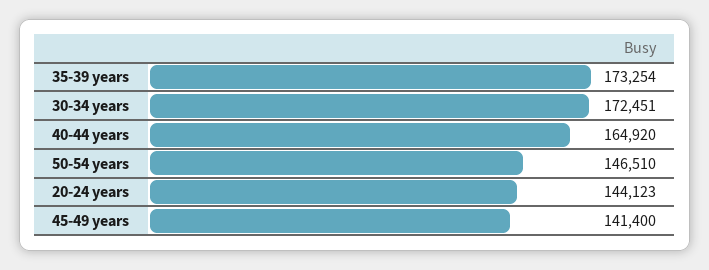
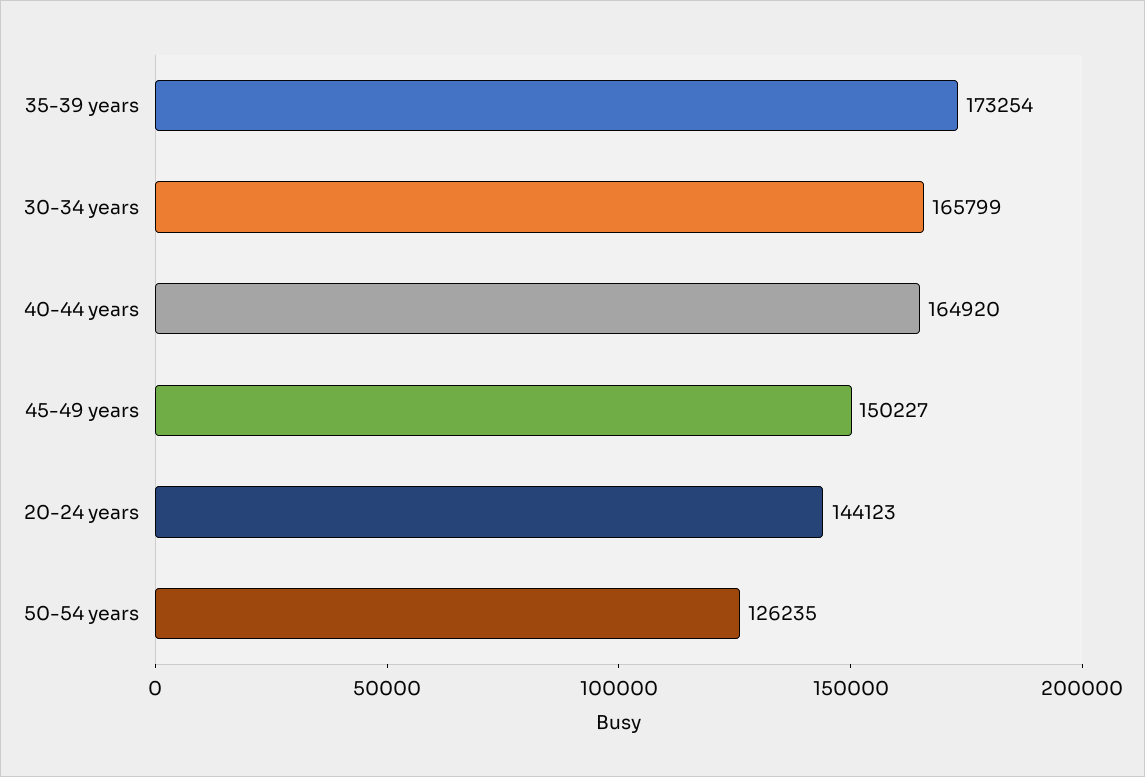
30-34 years: 172451 -> 165799
50-54 years: 146510 -> 126235
45-49 years: 141400 -> 150227

